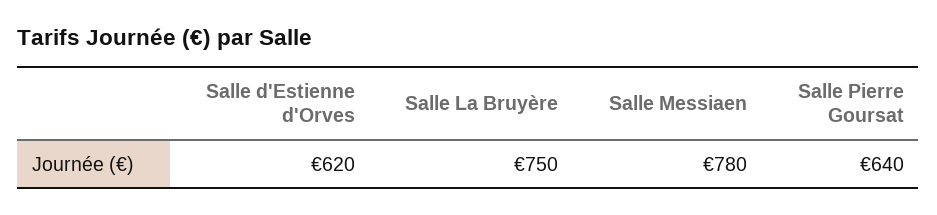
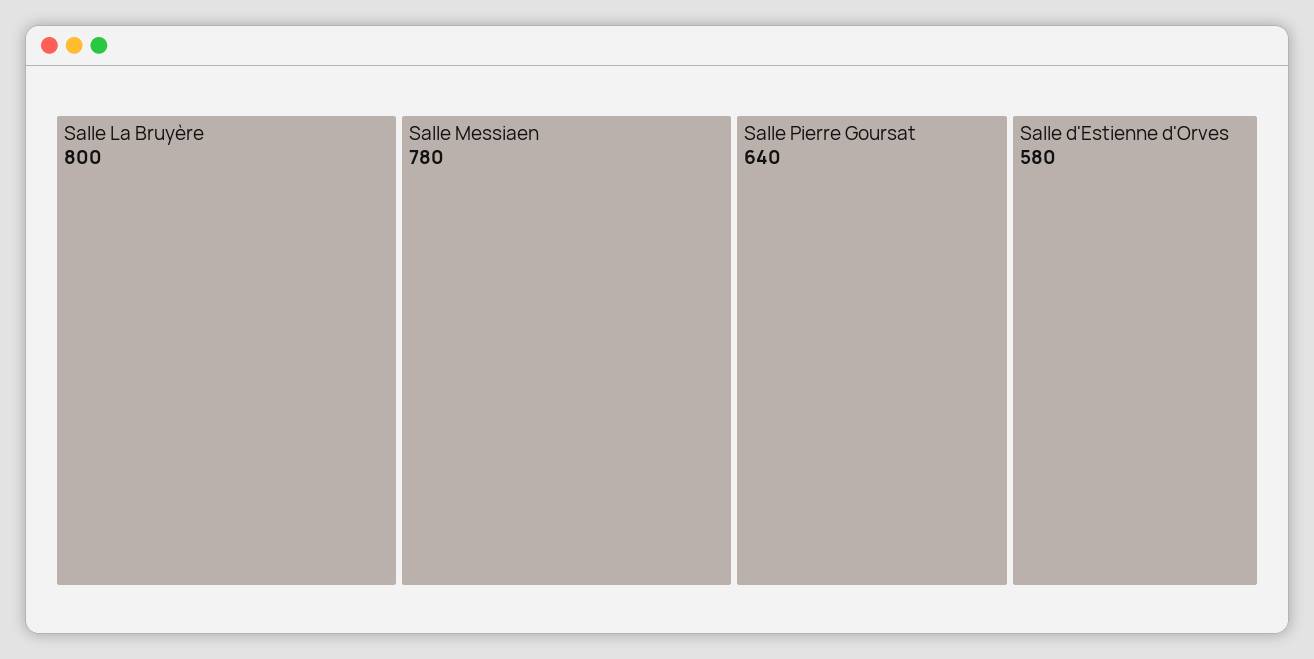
Salle d'Estienne d'Orves: 620 -> 580
Salle La Bruyère: 750 -> 800

